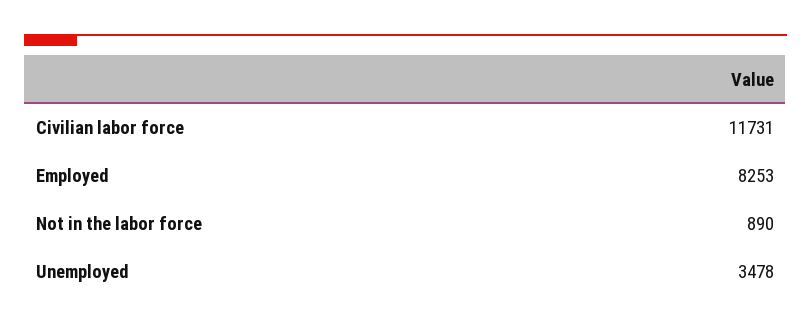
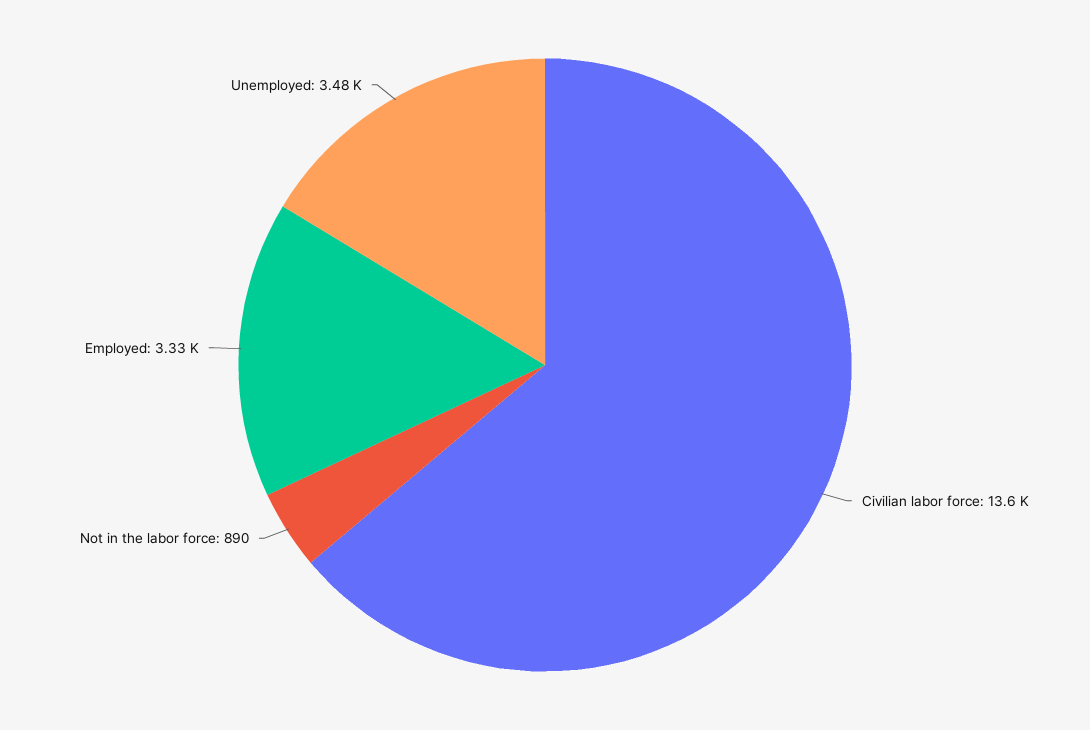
Civilian labor force: 11731 -> 13600
Employed: 8253 -> 3330

